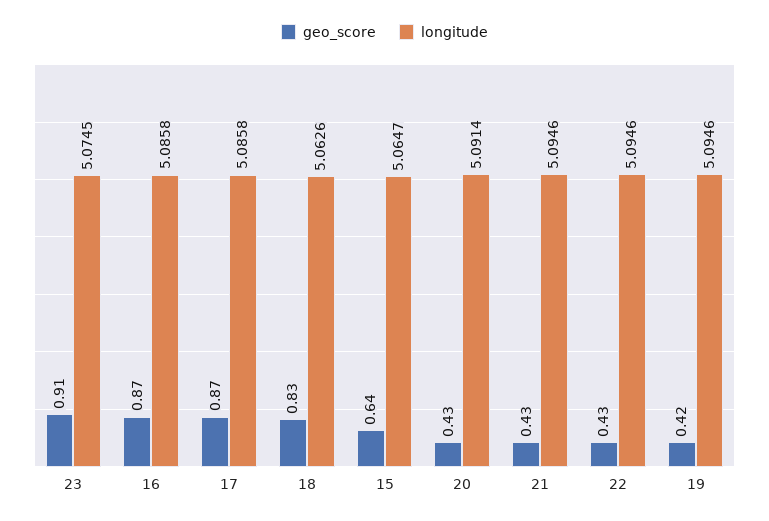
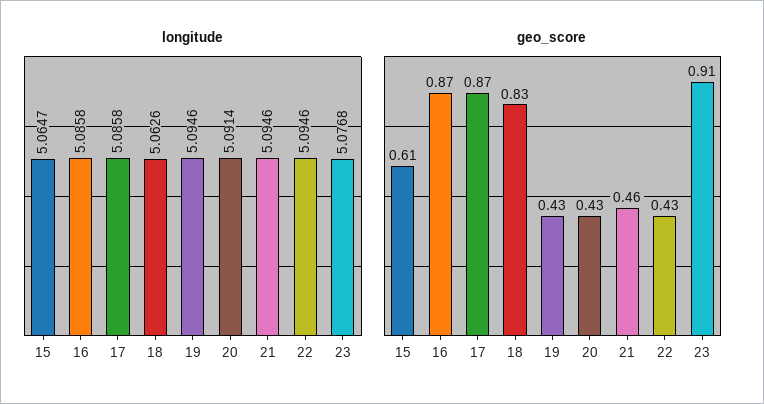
longitude, 23: 5.0745 -> 5.0768
geo_score, 15: 0.64 -> 0.61
geo_score, 21: 0.43 -> 0.46
geo_score, 19: 0.42 -> 0.43

